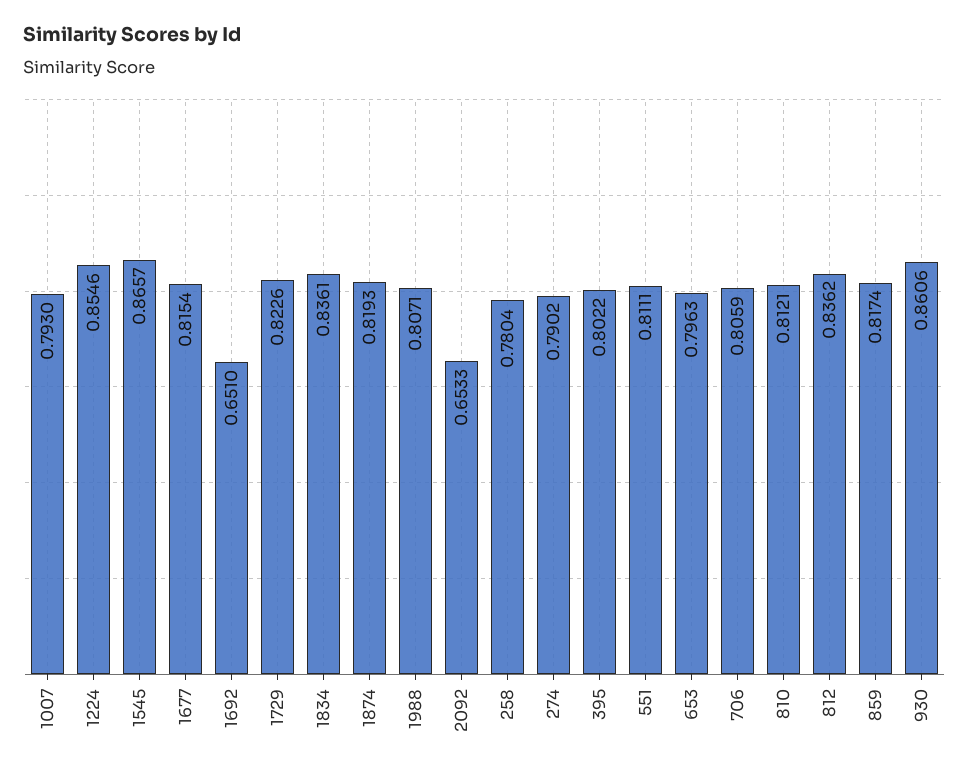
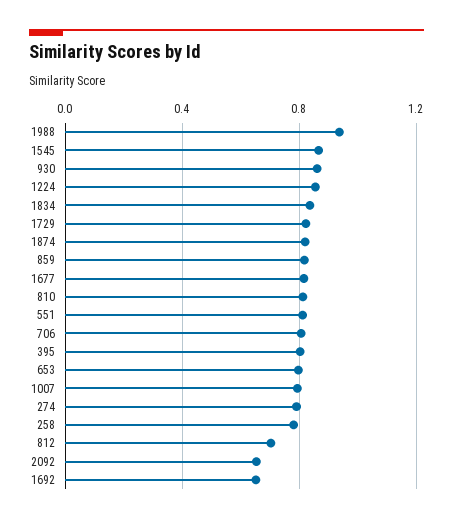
1988: 0.8071 -> 0.95
812: 0.8362 -> 0.7

